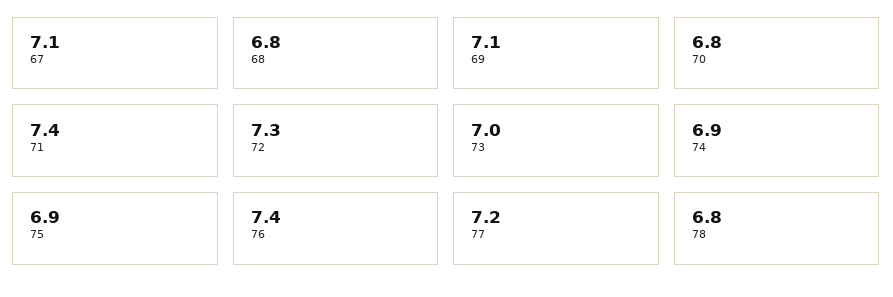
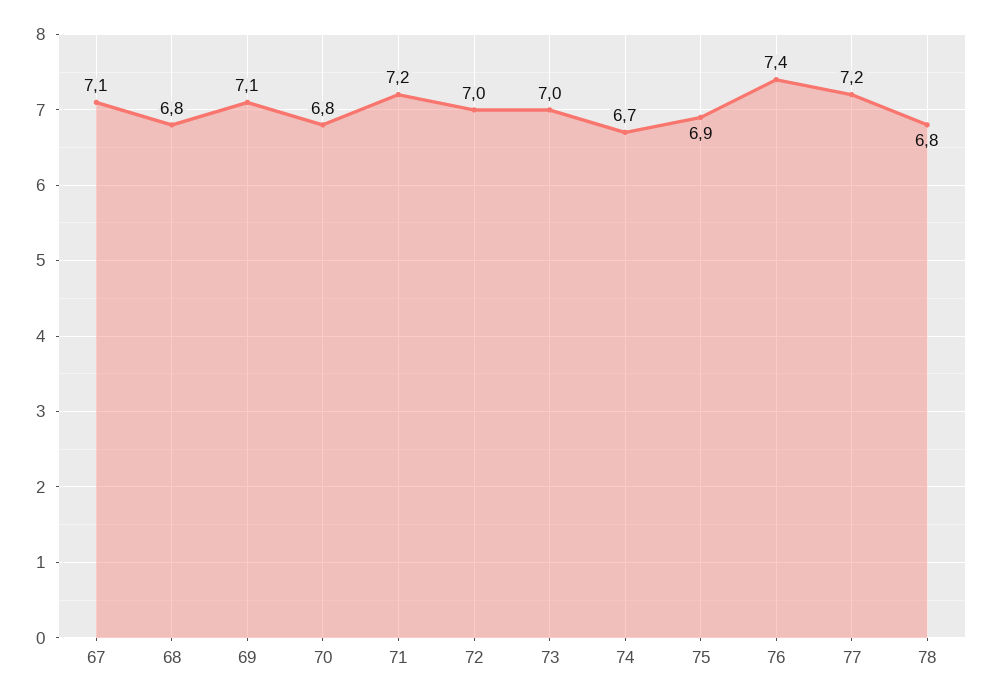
71: 7.4 -> 7.2
72: 7.3 -> 7
74: 6.9 -> 6.7

